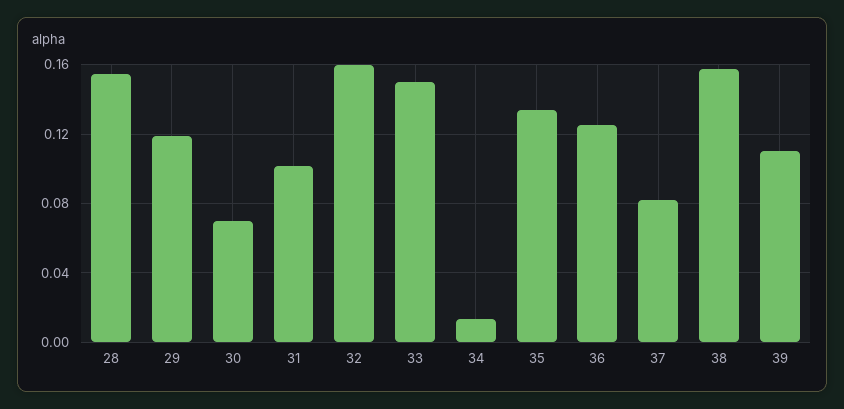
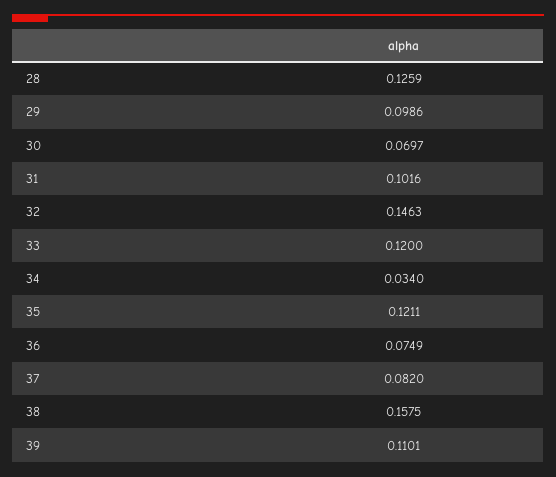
28: 0.155 -> 0.1259
29: 0.12 -> 0.0986
32: 0.16 -> 0.1463
33: 0.15 -> 0.12
34: 0.015 -> 0.034
35: 0.135 -> 0.1211
36: 0.125 -> 0.0749

